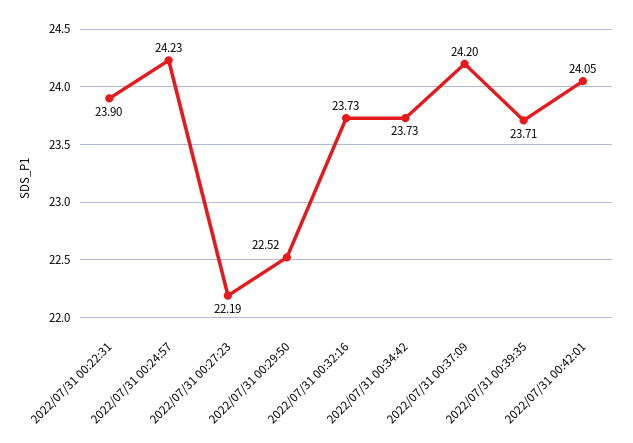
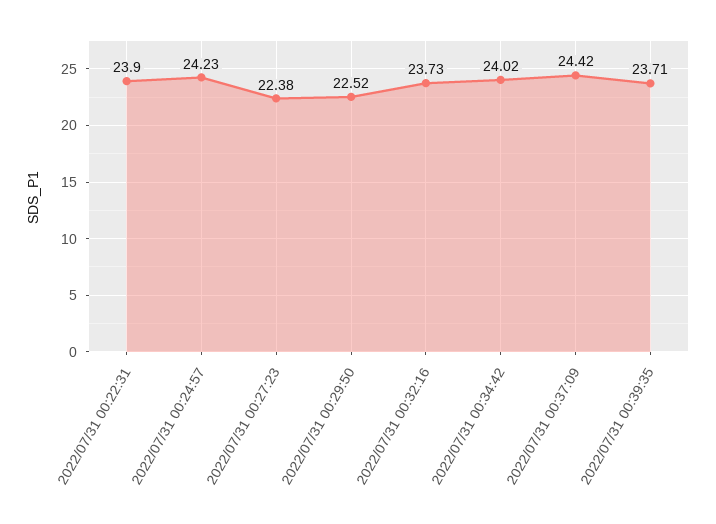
2022/07/31 00:27:23: 22.19 -> 22.38
2022/07/31 00:34:42: 23.73 -> 24.02
2022/07/31 00:37:09: 24.2 -> 24.42
2022/07/31 00:42:01: 24.05 -> none

